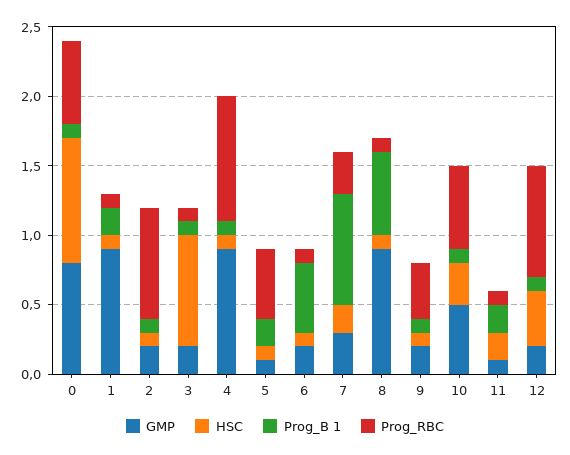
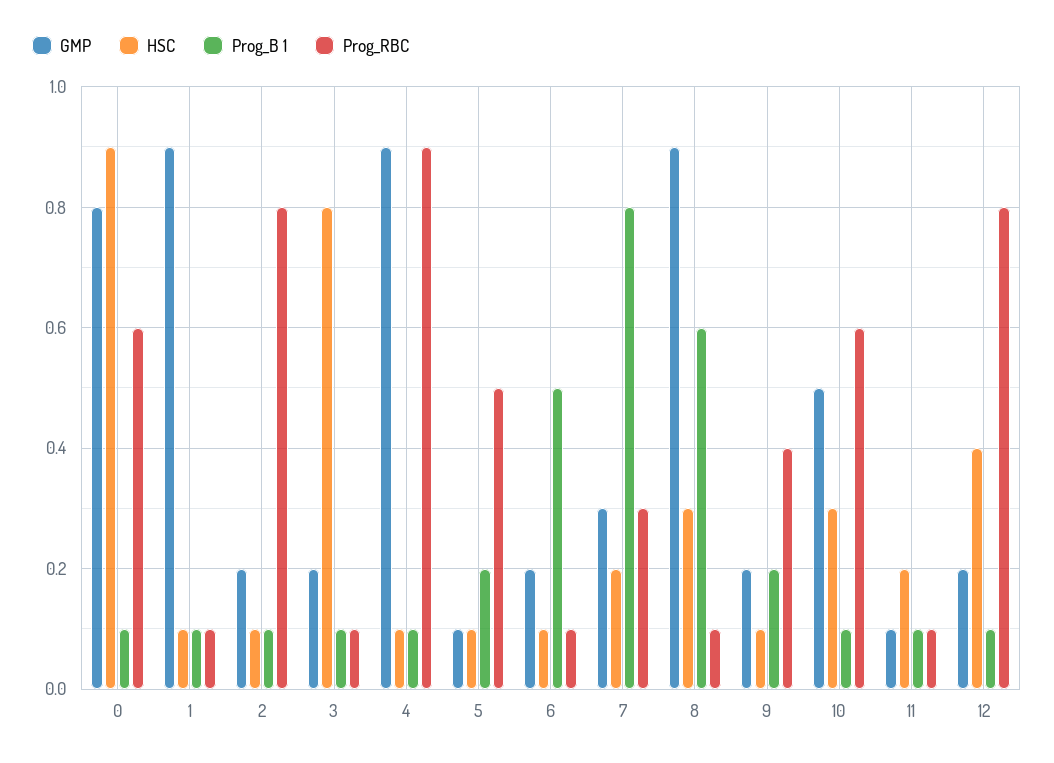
Prog_B 1, 1: 0.2 -> 0.1
HSC, 8: 0.1 -> 0.3
Prog_B 1, 9: 0.1 -> 0.2
Prog_B 1, 11: 0.2 -> 0.1

